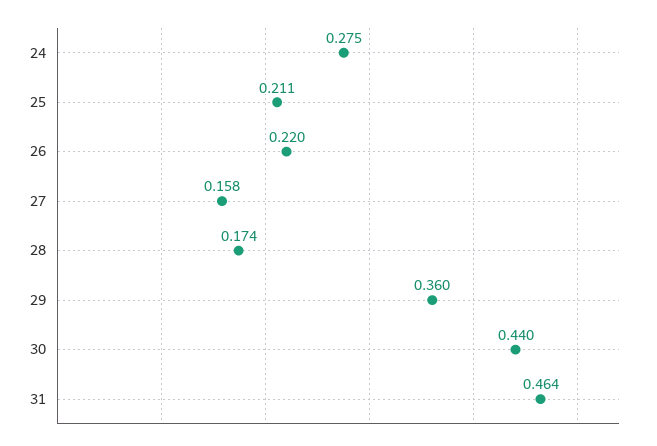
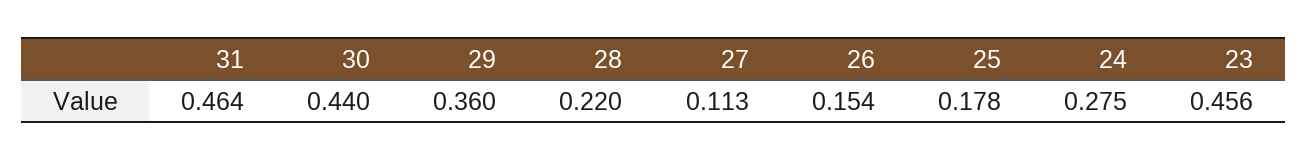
25: 0.211 -> 0.178
26: 0.22 -> 0.154
27: 0.158 -> 0.113
28: 0.174 -> 0.22
23: none -> 0.456

